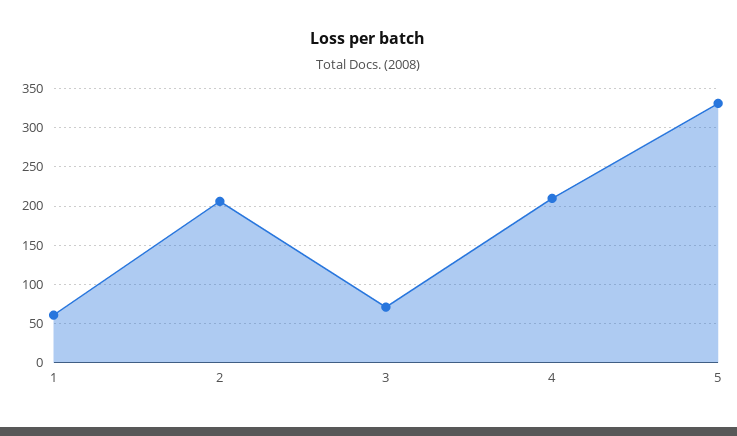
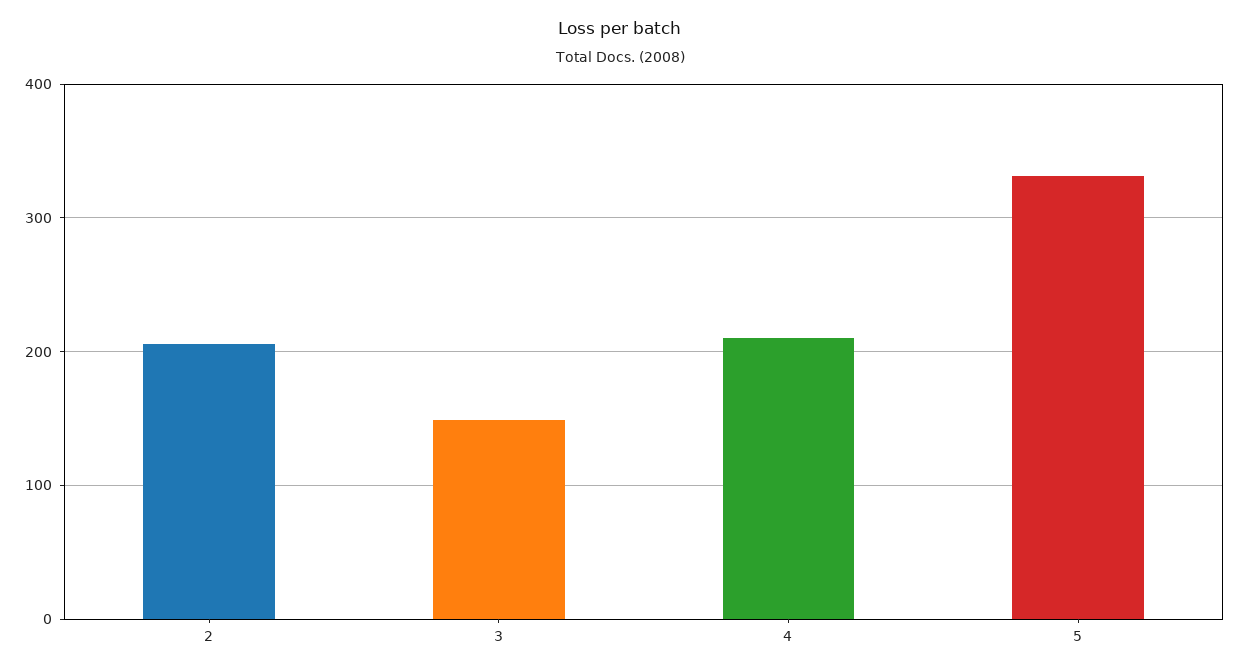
1: 60 -> none
3: 70 -> 150

